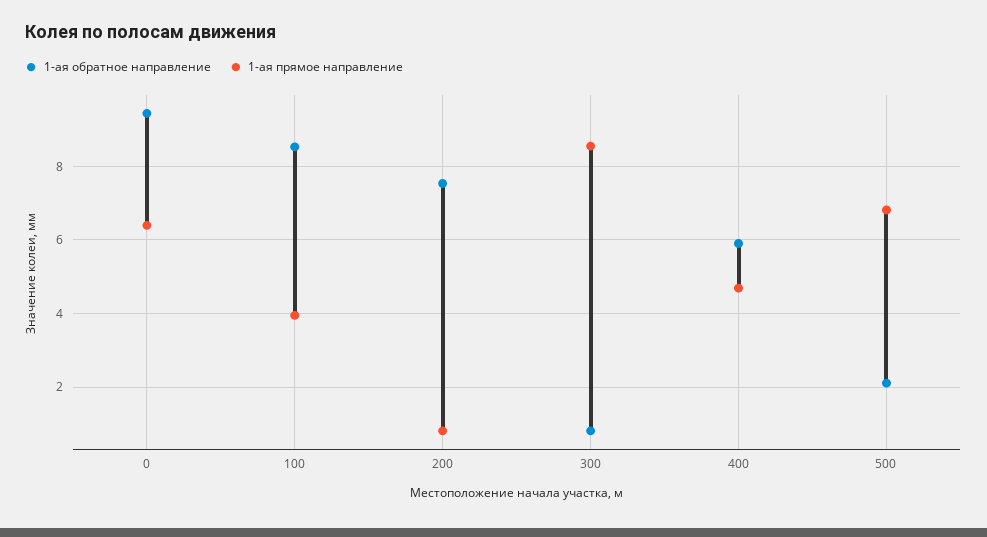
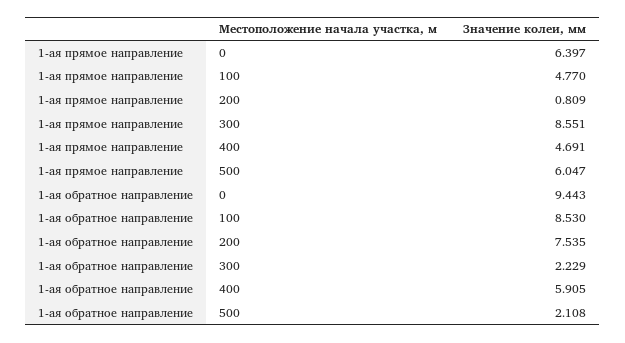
1-ая прямое направление, 100: 4 -> 4.77
1-ая обратное направление, 300: 0.8 -> 2.229
1-ая прямое направление, 500: 6.8 -> 6.047

